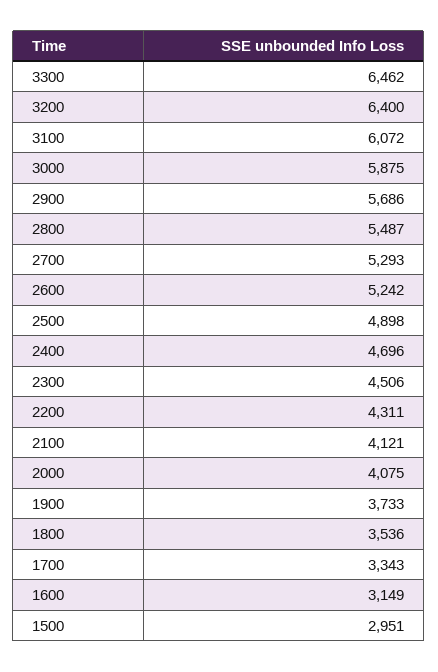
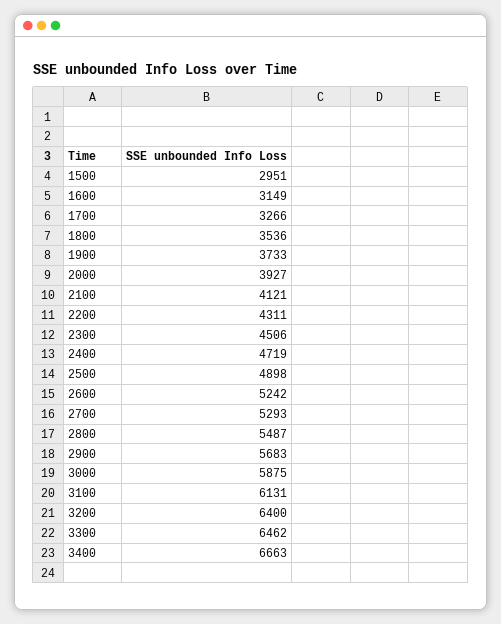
3100: 6072 -> 6131
2900: 5686 -> 5683
2400: 4696 -> 4719
2000: 4075 -> 3927
1700: 3343 -> 3266
3400: none -> 6663

